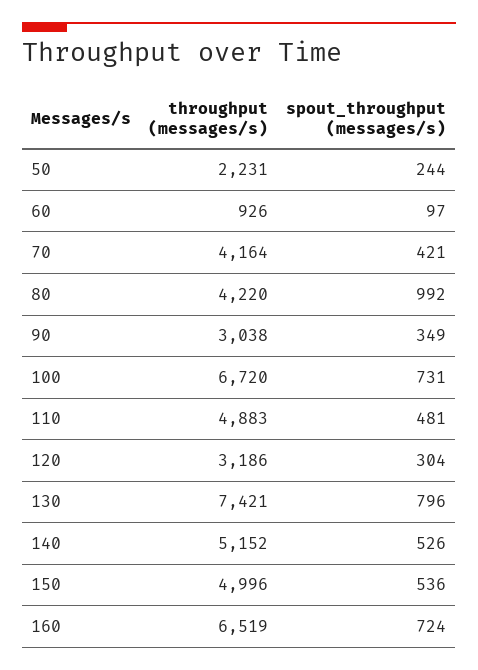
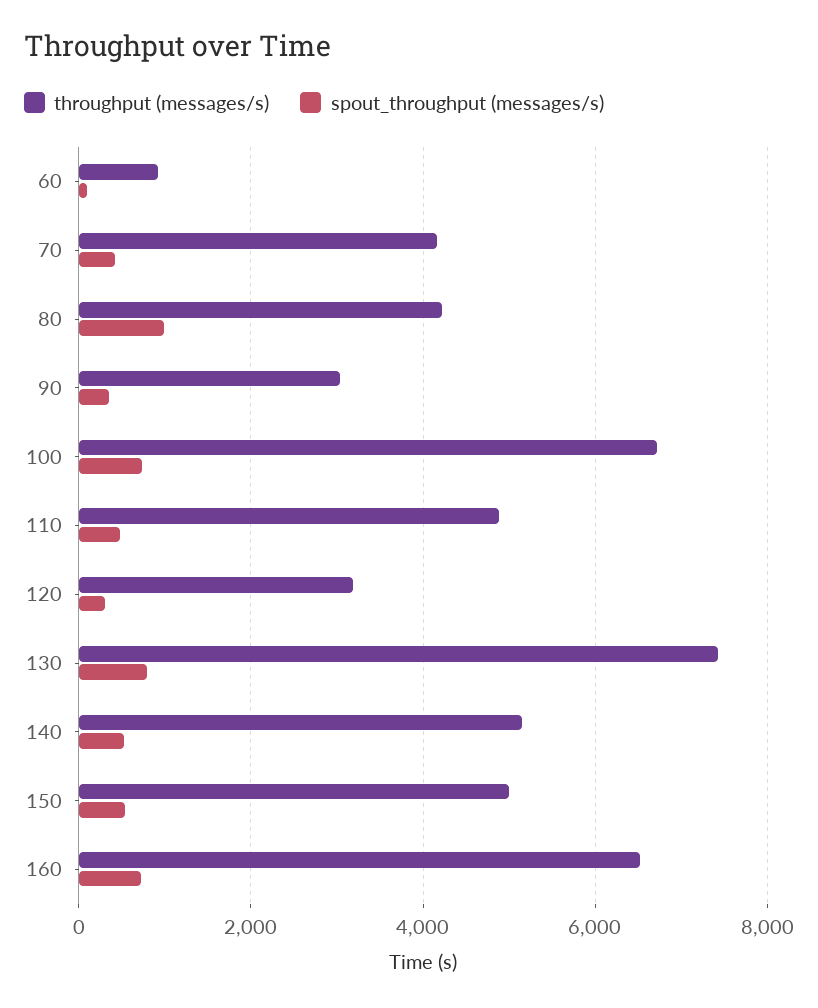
throughput (messages/s), 50: 2231 -> none
spout_throughput (messages/s), 50: 244 -> none

